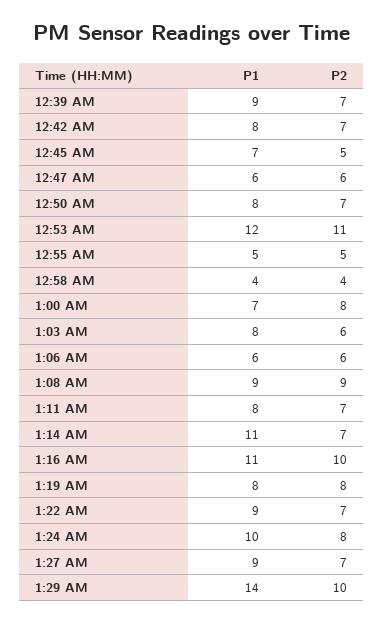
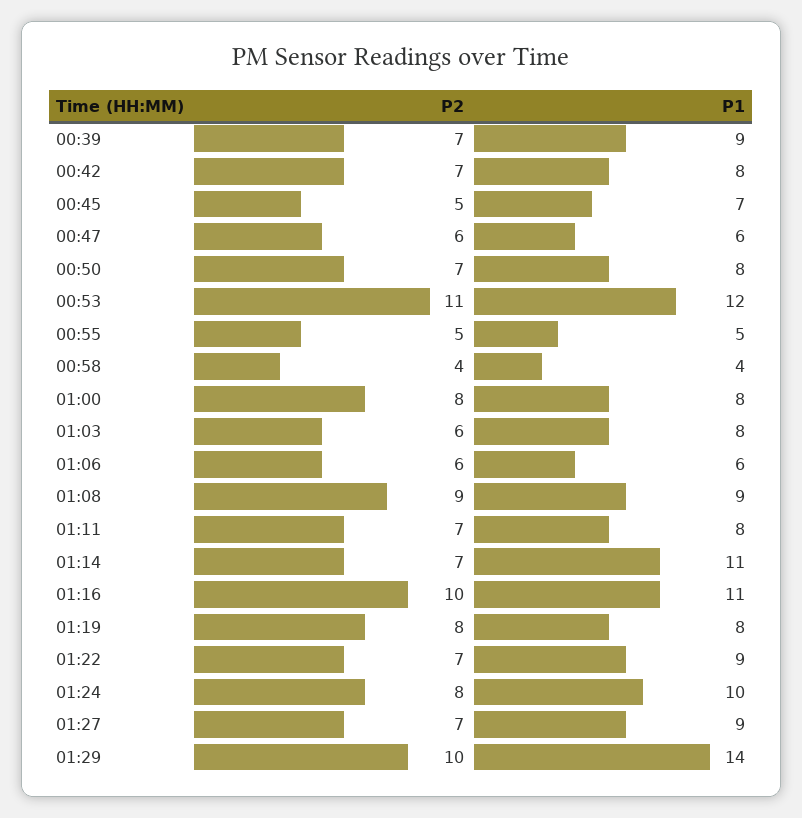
P1, 1:00 AM: 7 -> 8

